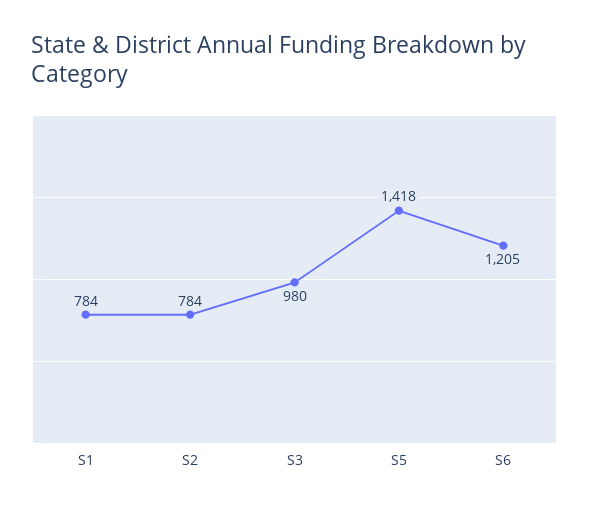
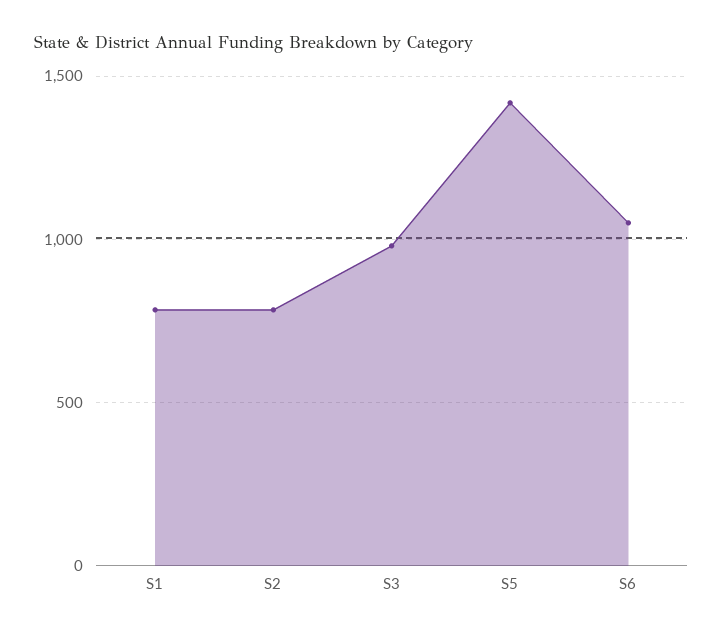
S6: 1205 -> 1050

